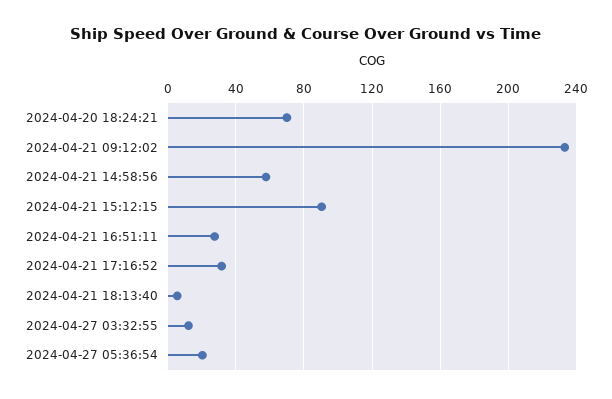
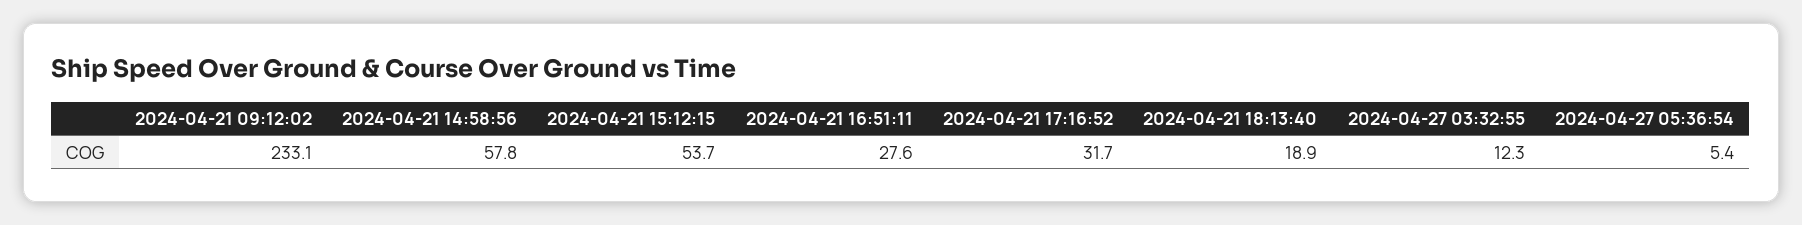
2024-04-20 18:24:21: 70 -> none
2024-04-21 15:12:15: 90 -> 53.7
2024-04-21 18:13:40: 5 -> 18.9
2024-04-27 05:36:54: 20 -> 5.4

